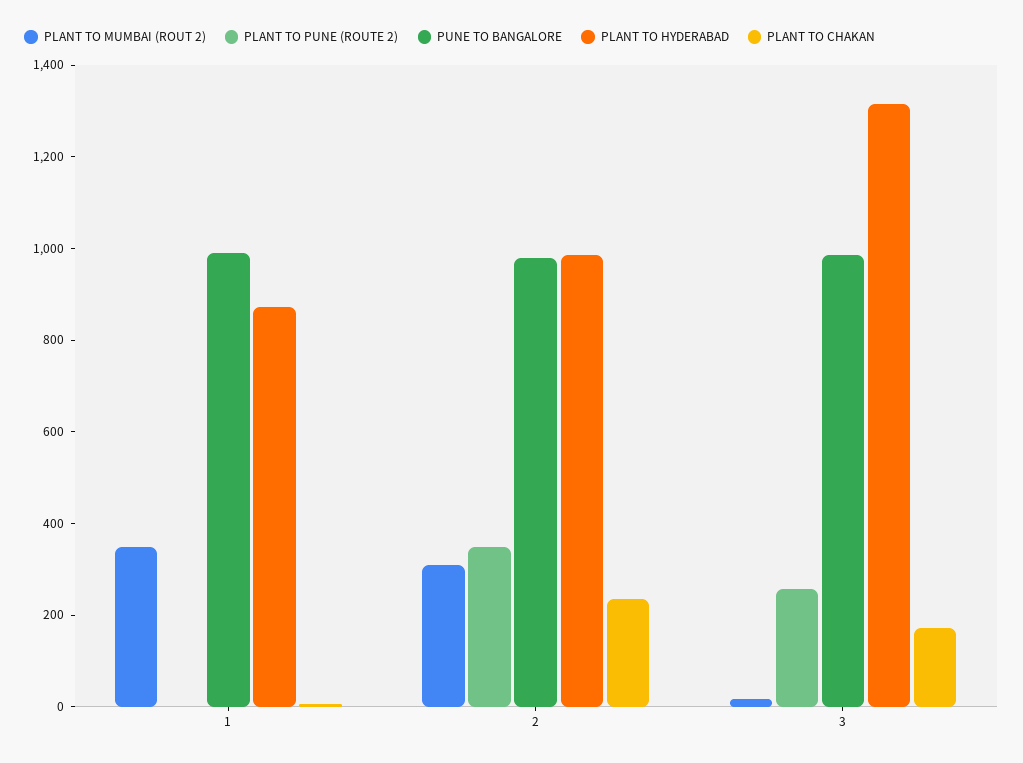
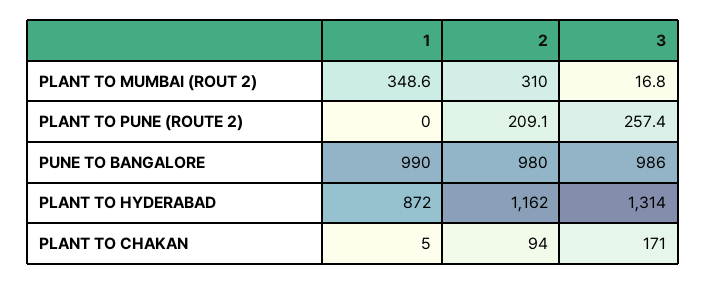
PLANT TO PUNE (ROUTE 2), 2: 350 -> 209.1
PLANT TO HYDERABAD, 2: 1000 -> 1162
PLANT TO CHAKAN, 2: 250 -> 94

